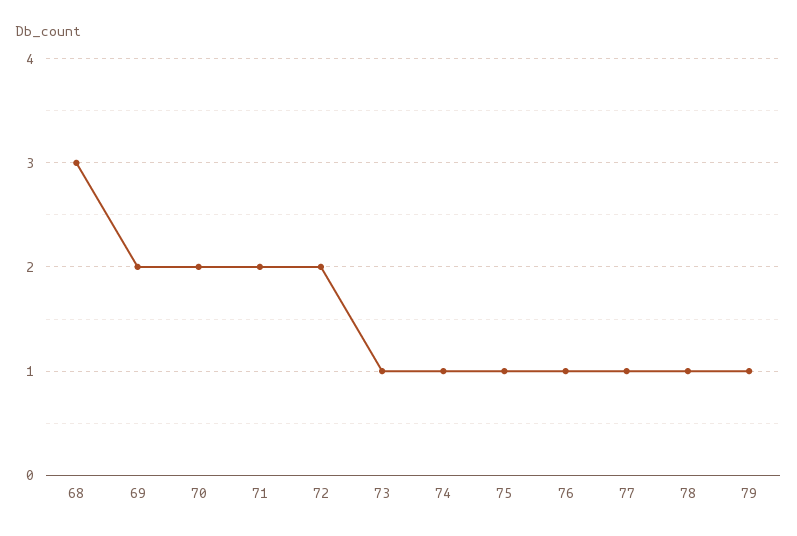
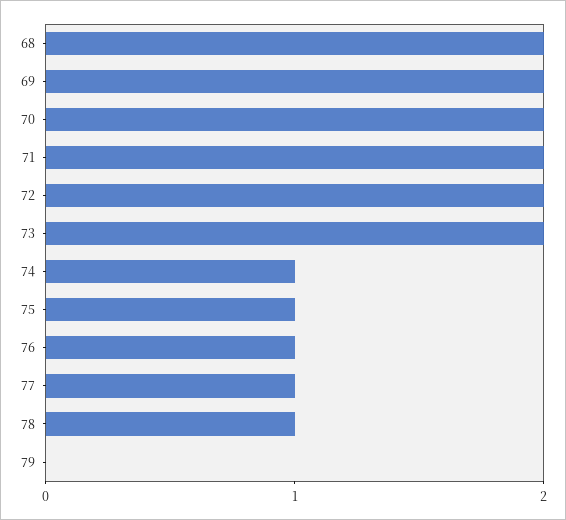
68: 3 -> 2
73: 1 -> 2
79: 1 -> 0

